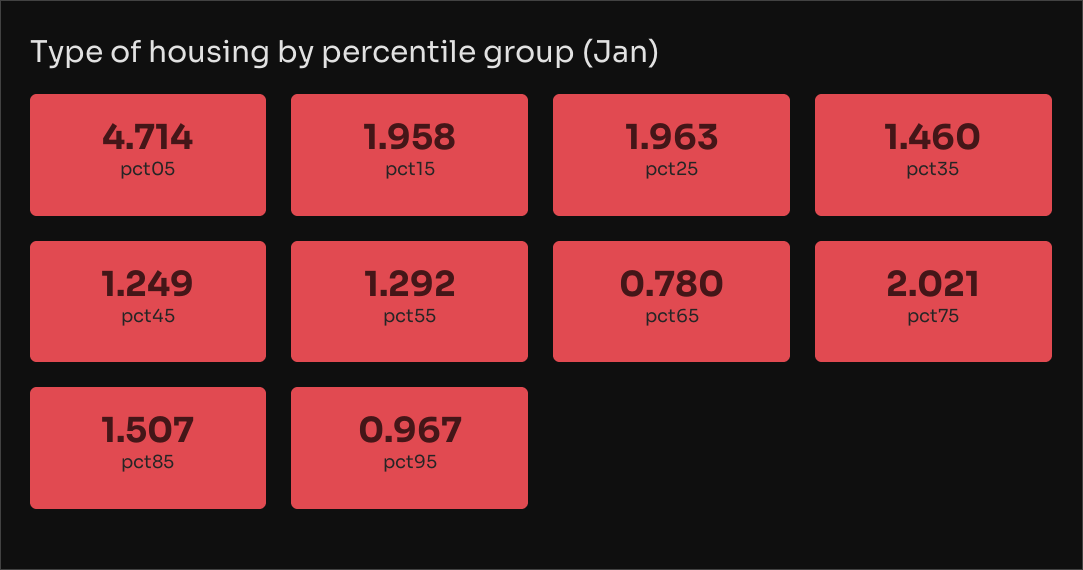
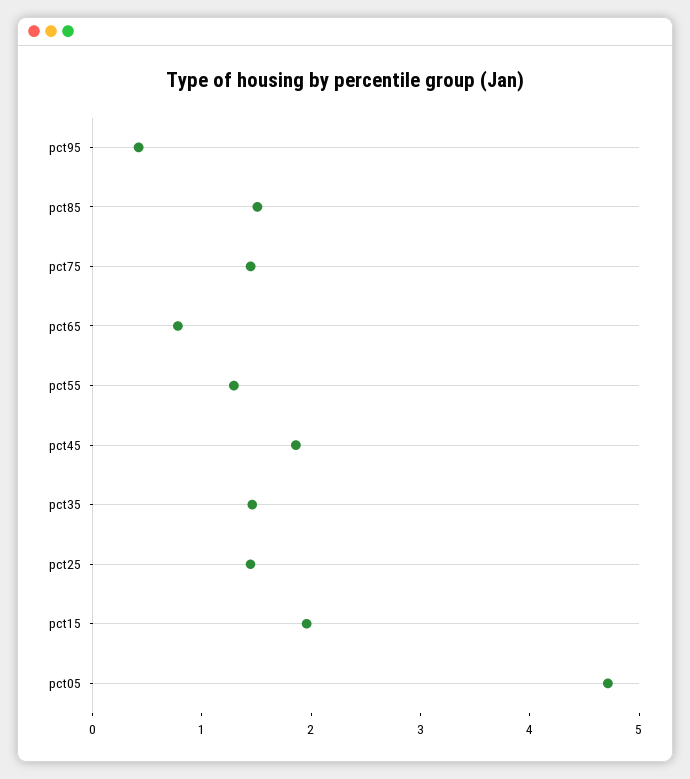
pct25: 1.963 -> 1.4
pct45: 1.249 -> 1.8
pct75: 2.021 -> 1.4
pct95: 0.967 -> 0.4

